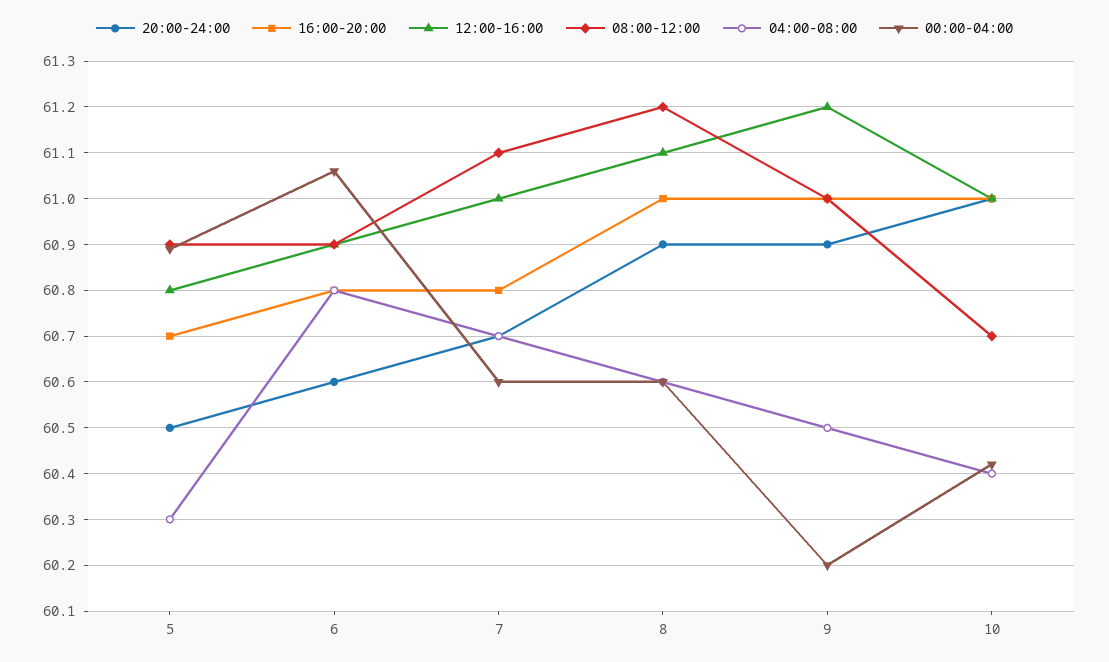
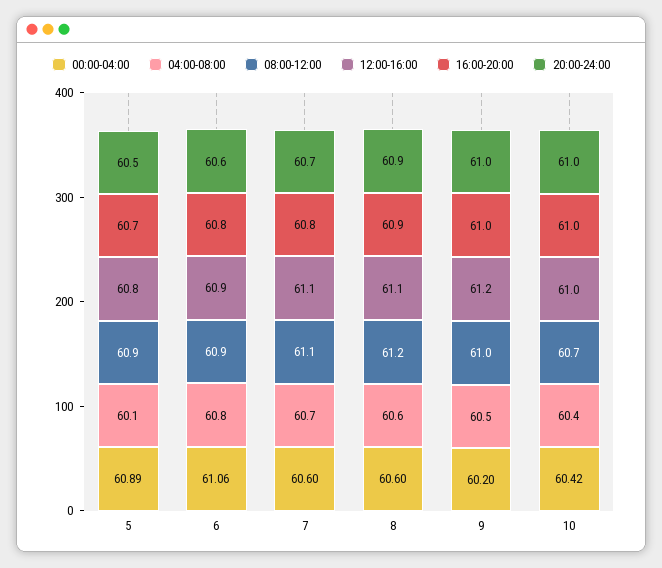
04:00-08:00, 5: 60.3 -> 60.1
12:00-16:00, 7: 61 -> 61.1
16:00-20:00, 8: 61 -> 60.9
20:00-24:00, 9: 60.9 -> 61

